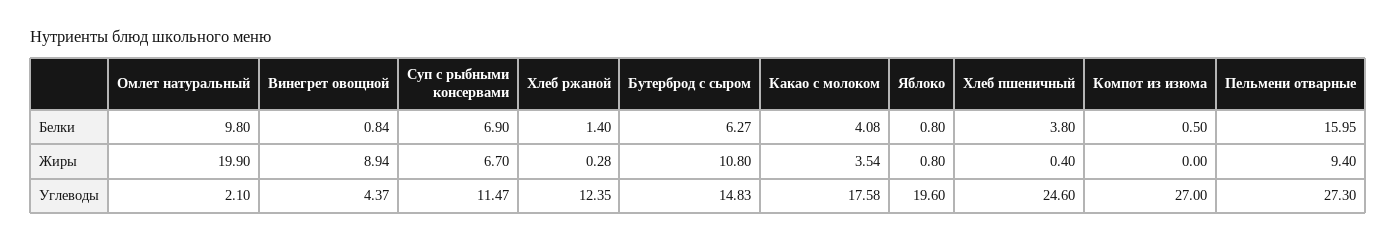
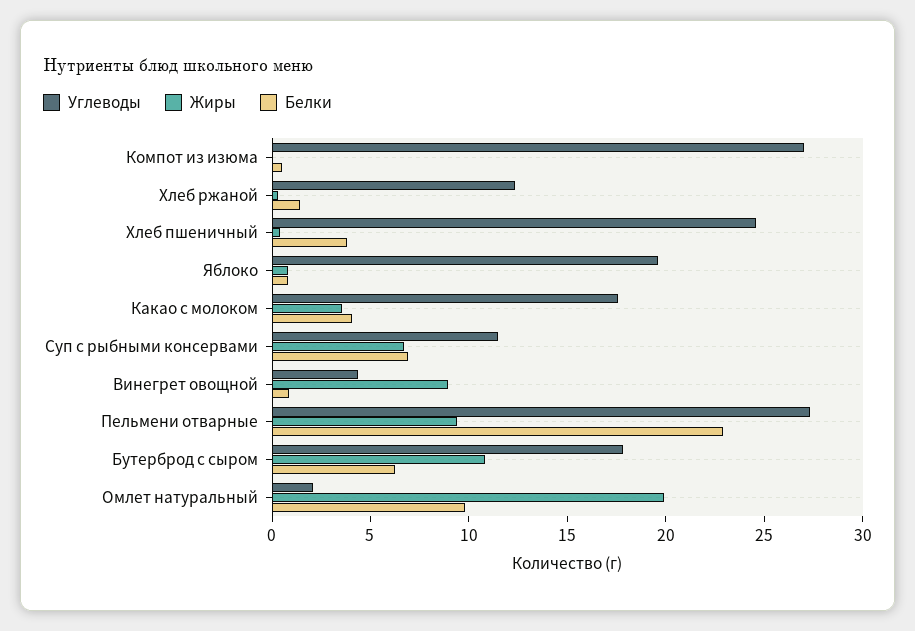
Белки, Пельмени отварные: 15.95 -> 23
Углеводы, Бутерброд с сыром: 14.83 -> 18

